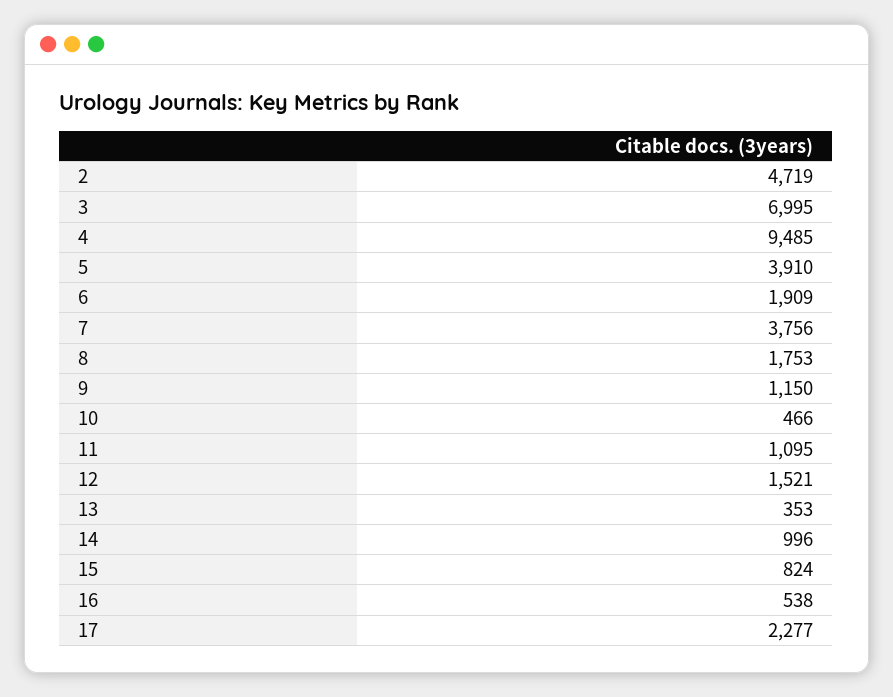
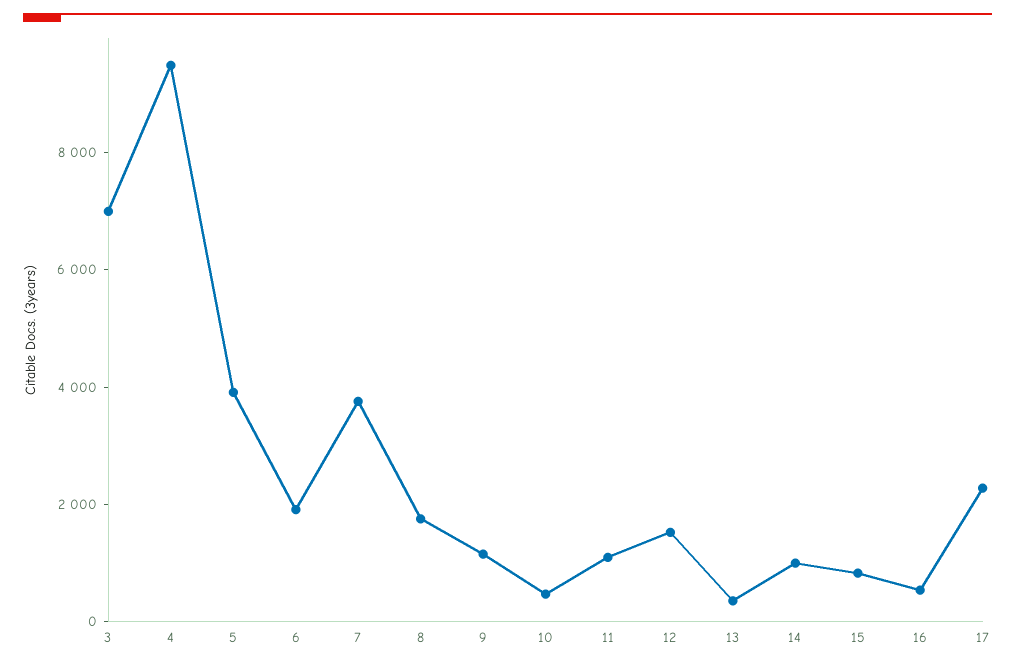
2: 4719 -> none

